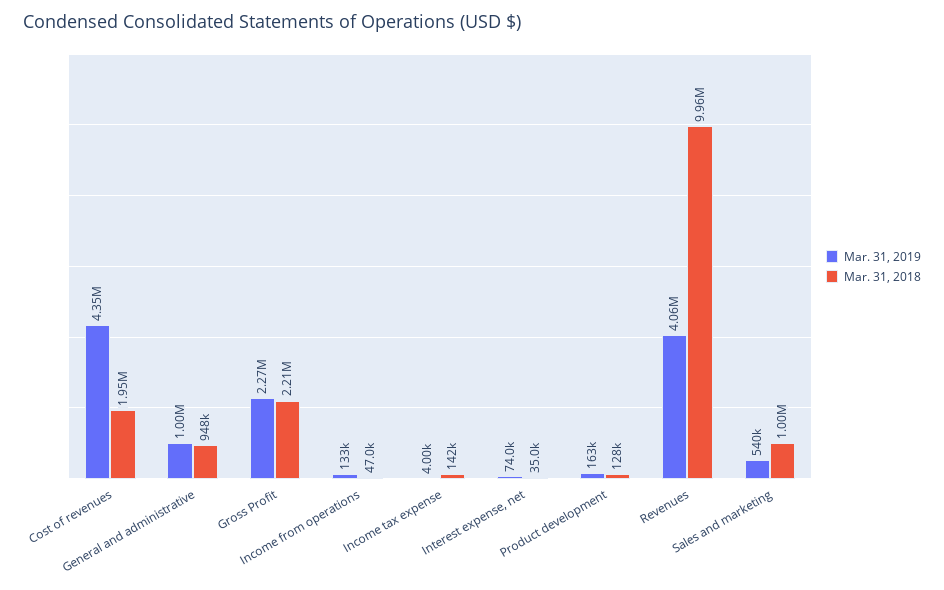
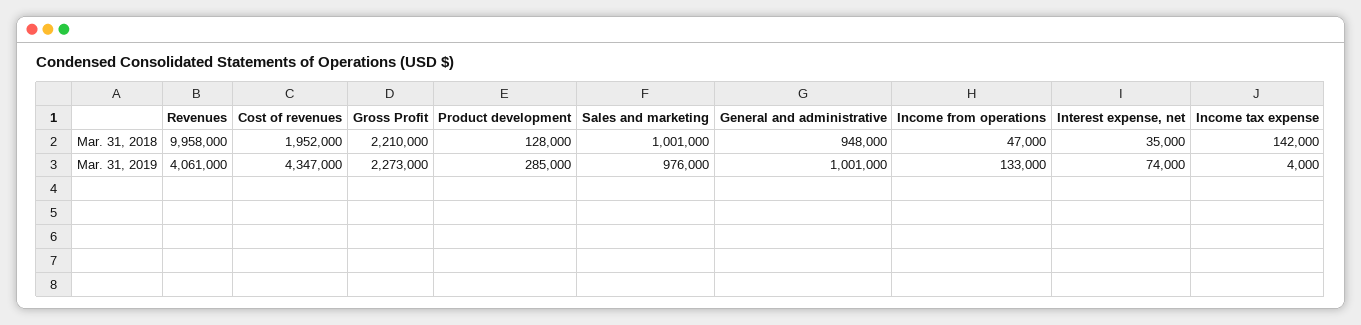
Mar. 31, 2019, Product development: 163000 -> 285000
Mar. 31, 2019, Sales and marketing: 540000 -> 976000

